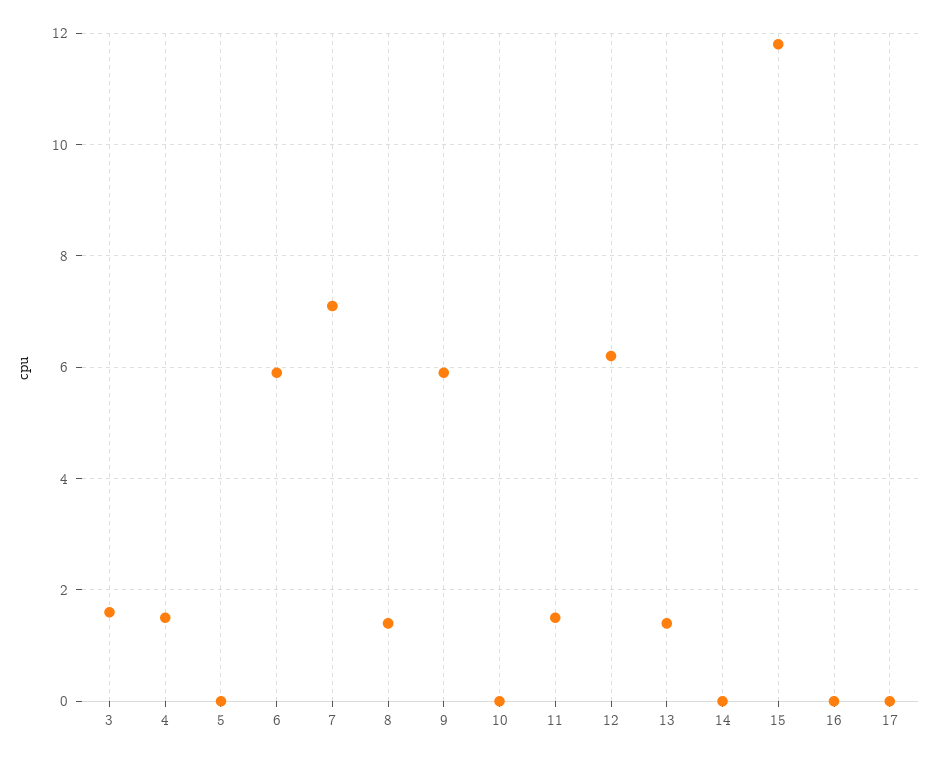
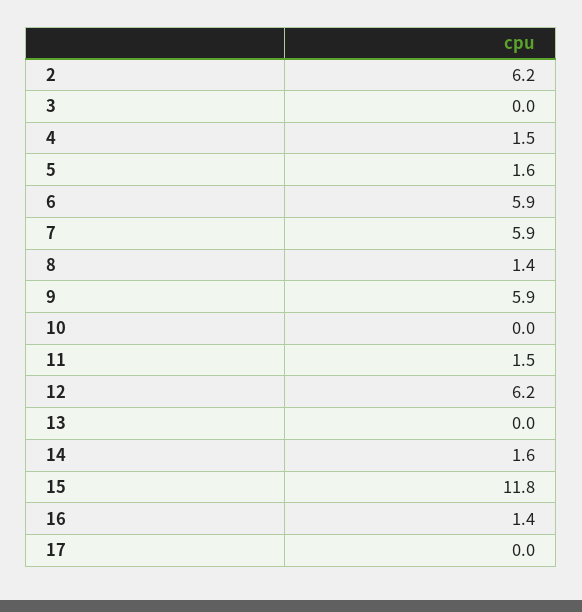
3: 1.5 -> 0
5: 0 -> 1.6
7: 7 -> 5.9
13: 1.5 -> 0
14: 0 -> 1.6
16: 0 -> 1.4
2: none -> 6.2

